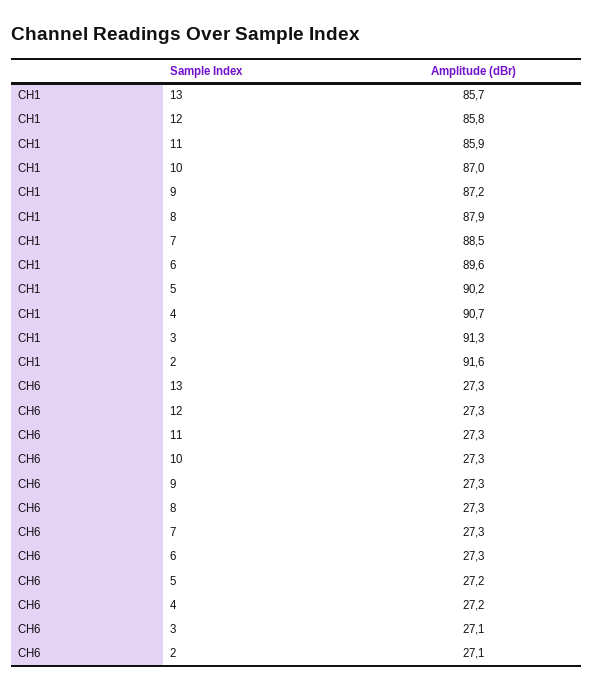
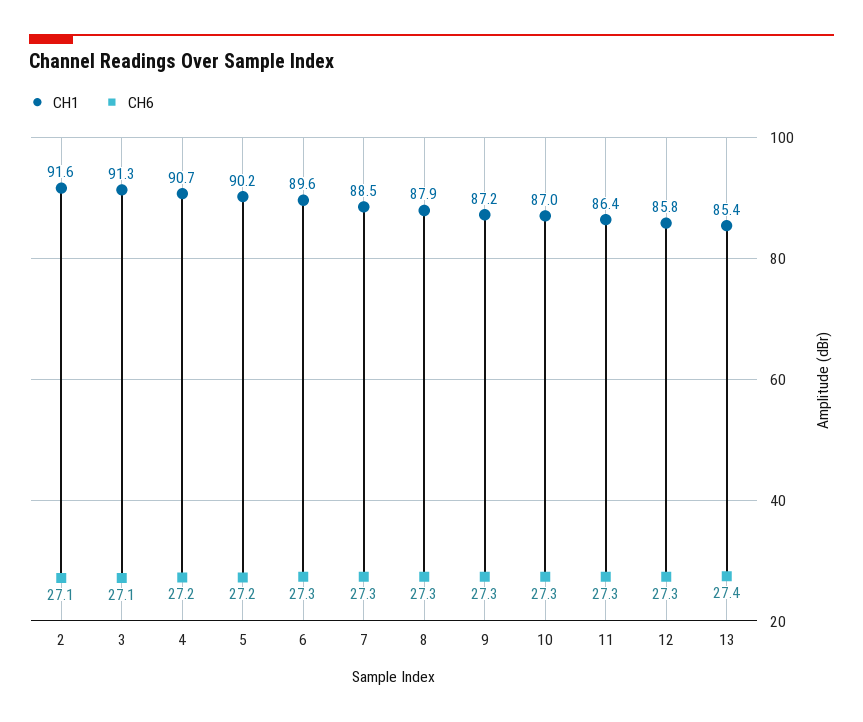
CH1, 13: 85.7 -> 85.4
CH1, 11: 85.9 -> 86.4
CH6, 13: 27.3 -> 27.4

